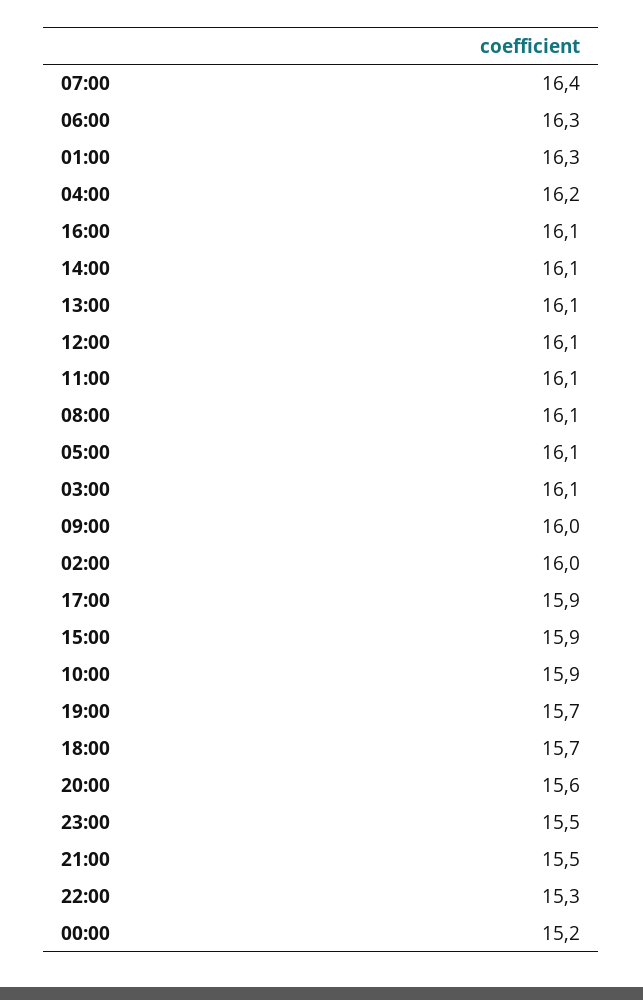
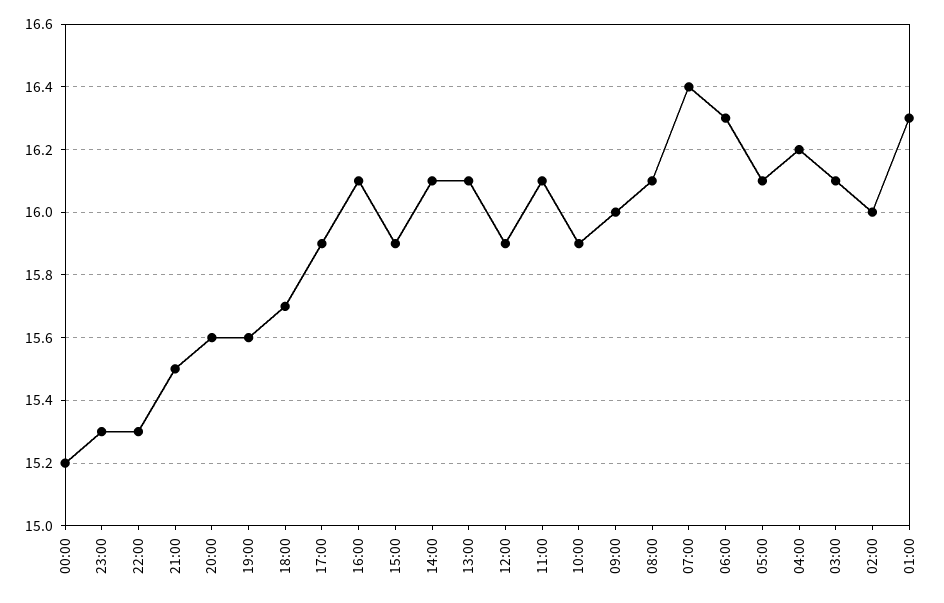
12:00: 16.1 -> 15.9
19:00: 15.7 -> 15.6
23:00: 15.5 -> 15.3

